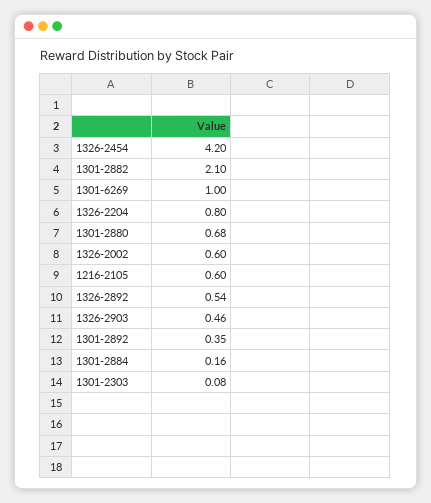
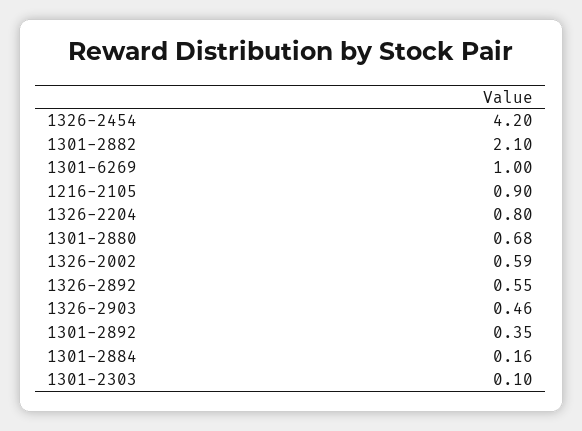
1326-2002: 0.6 -> 0.59
1216-2105: 0.6 -> 0.9
1326-2892: 0.54 -> 0.55
1301-2303: 0.08 -> 0.1

